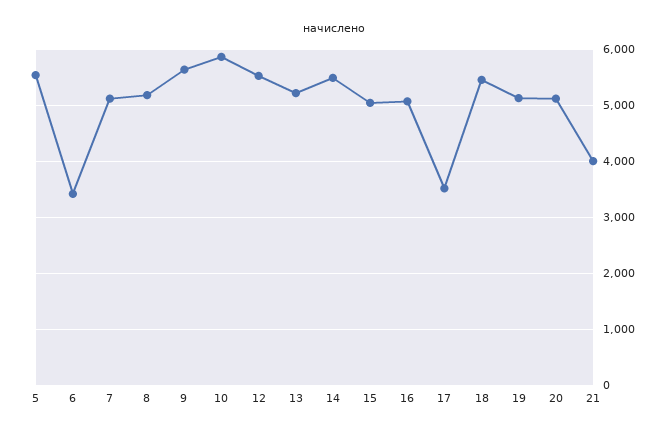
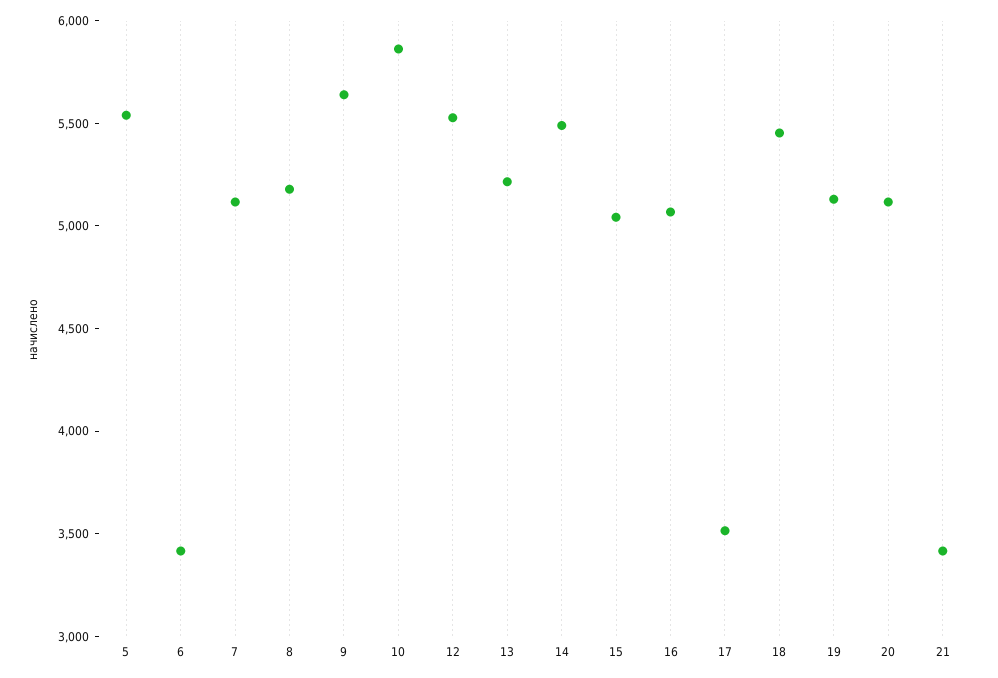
21: 4000 -> 3400

